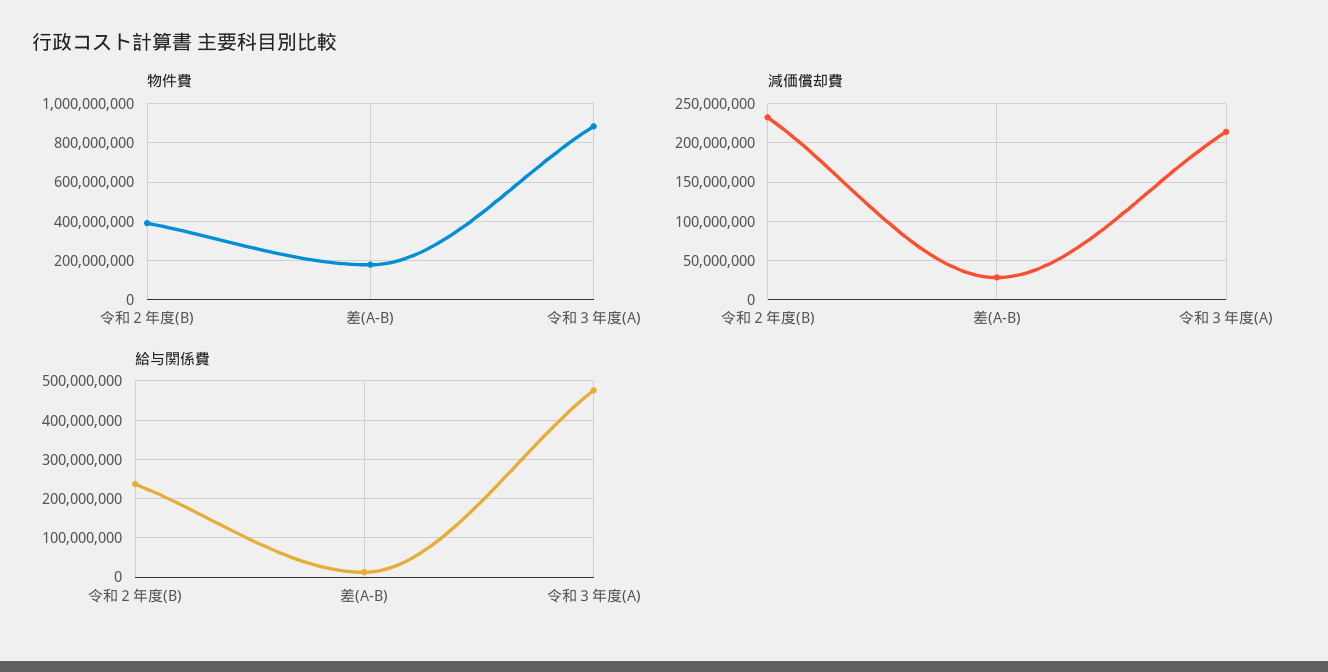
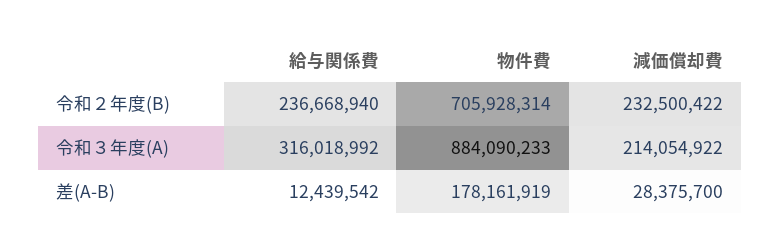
物件費, 令和２年度(B): 400000000 -> 705928314
給与関係費, 令和３年度(A): 480000000 -> 316018992

